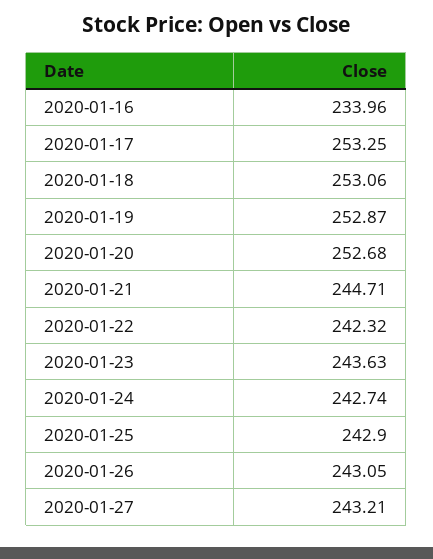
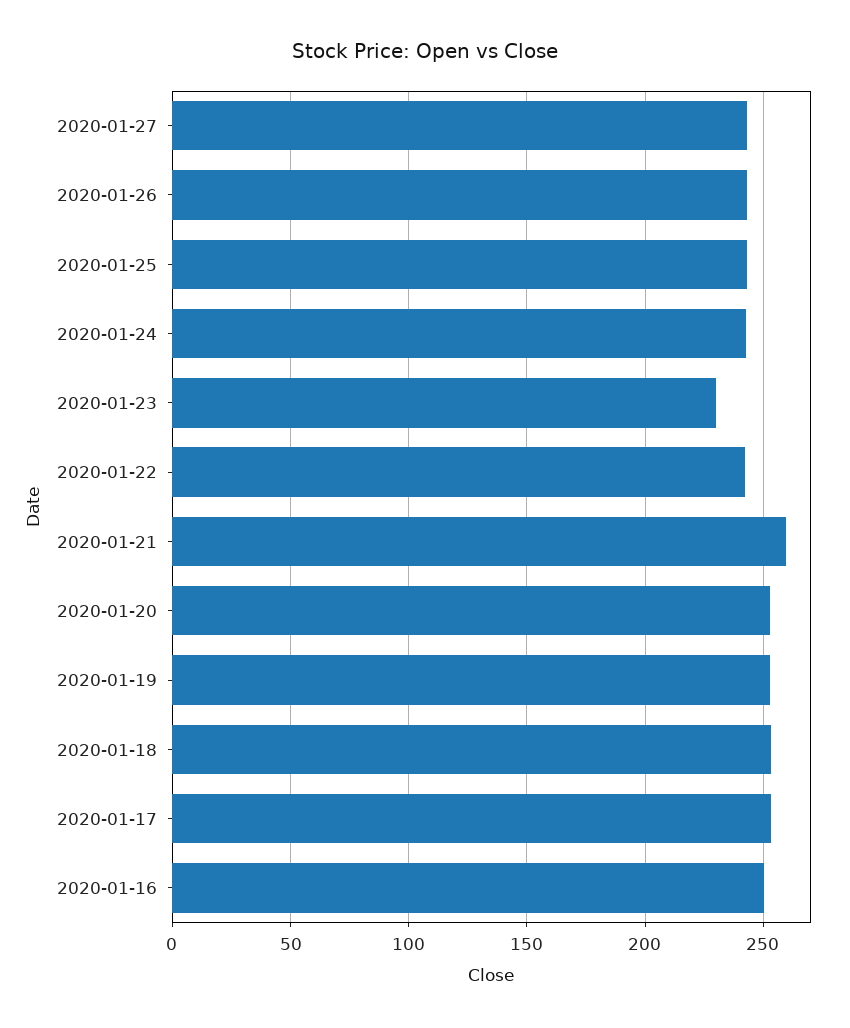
2020-01-16: 233.96 -> 250
2020-01-21: 244.71 -> 260
2020-01-23: 243.63 -> 230

